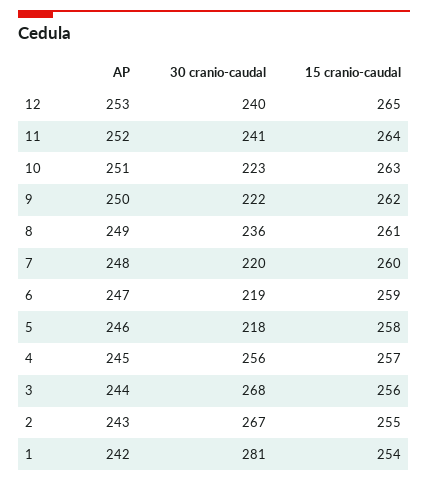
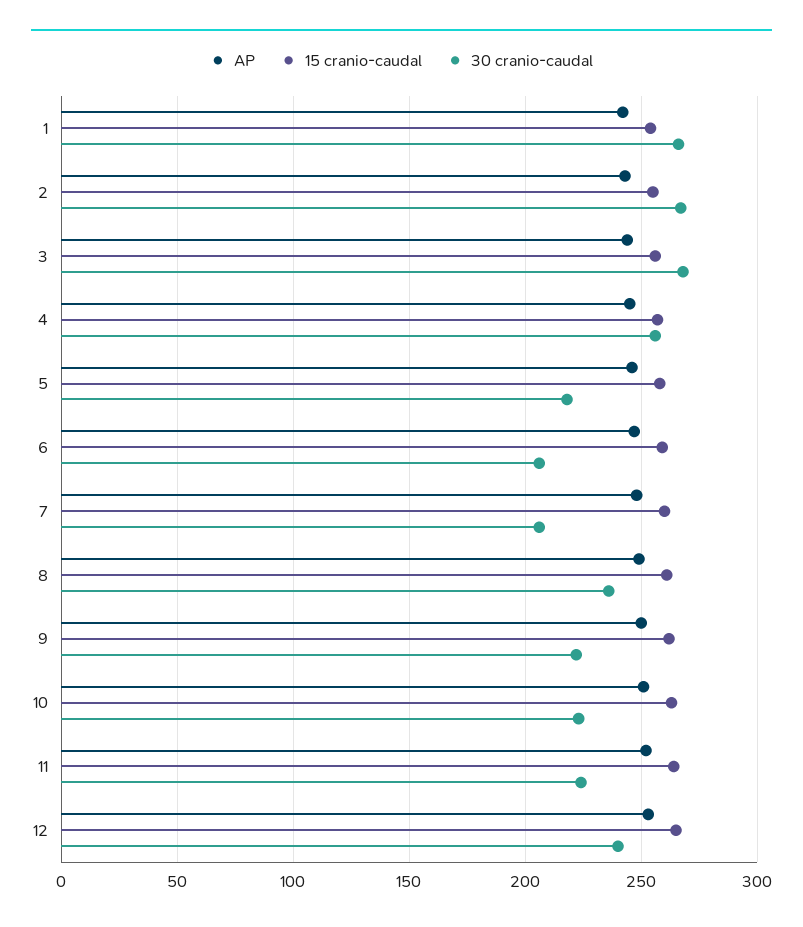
30 cranio-caudal, 11: 241 -> 225
30 cranio-caudal, 7: 220 -> 205
30 cranio-caudal, 6: 219 -> 205
30 cranio-caudal, 1: 281 -> 265

